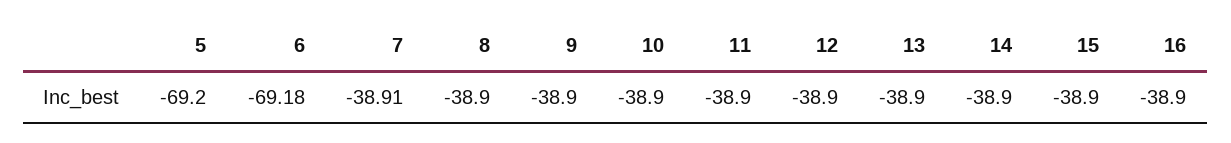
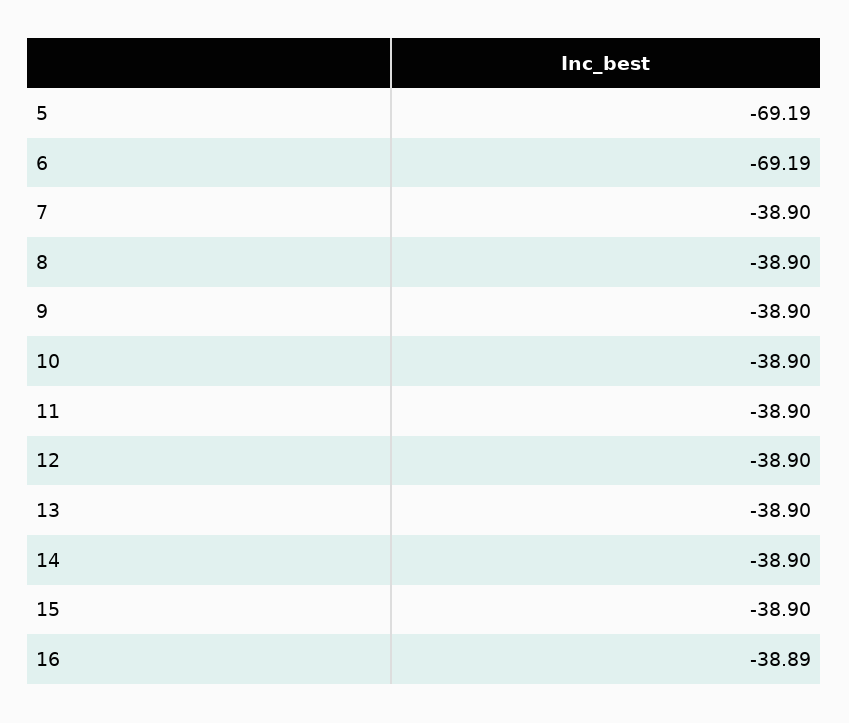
5: -69.2 -> -69.19
6: -69.18 -> -69.19
7: -38.91 -> -38.9
16: -38.9 -> -38.89

